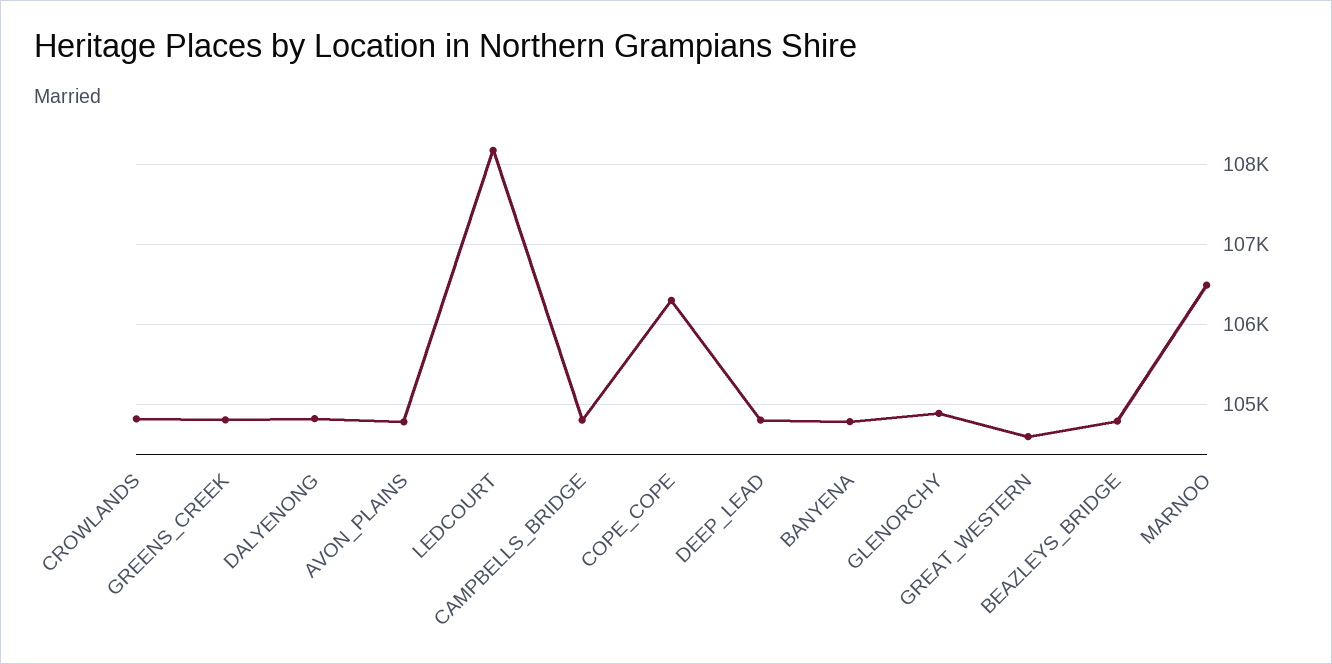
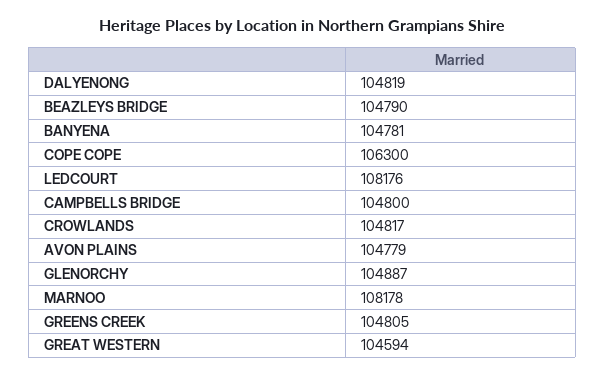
DEEP_LEAD: 104800 -> none
MARNOO: 106500 -> 108178

